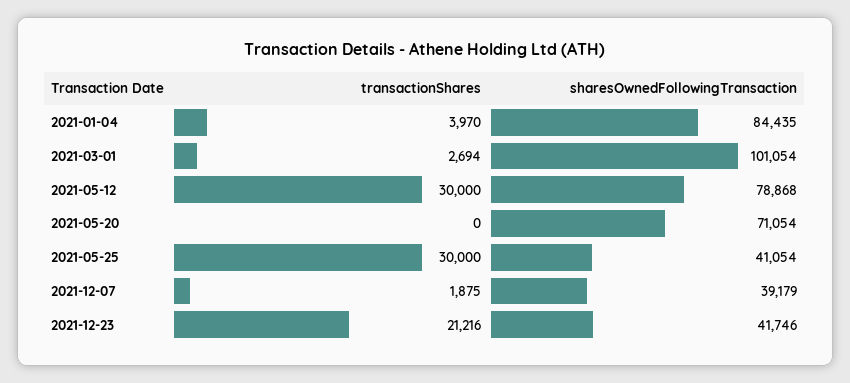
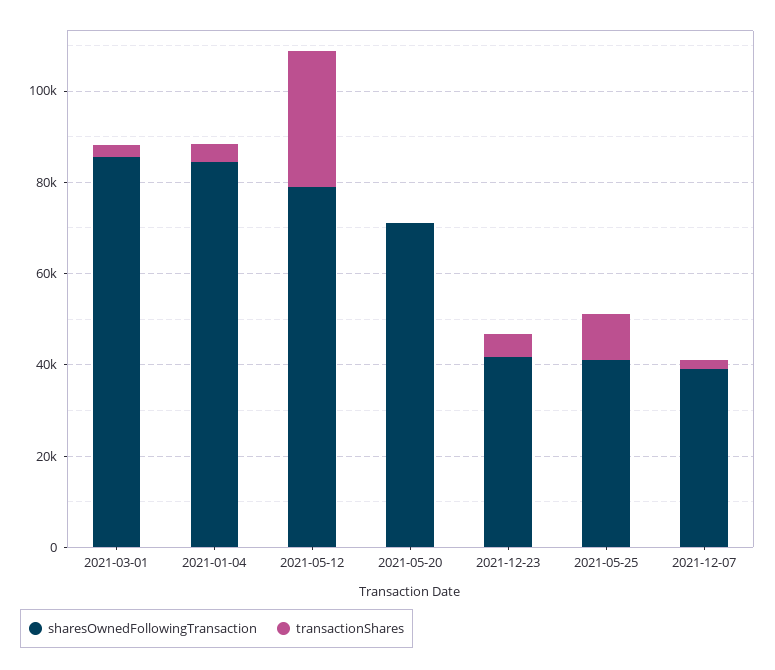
sharesOwnedFollowingTransaction, 2021-03-01: 101054 -> 85000
transactionShares, 2021-05-25: 30000 -> 10000
transactionShares, 2021-12-23: 21216 -> 5000

